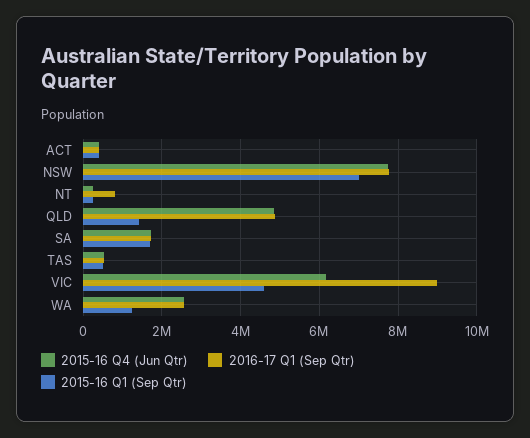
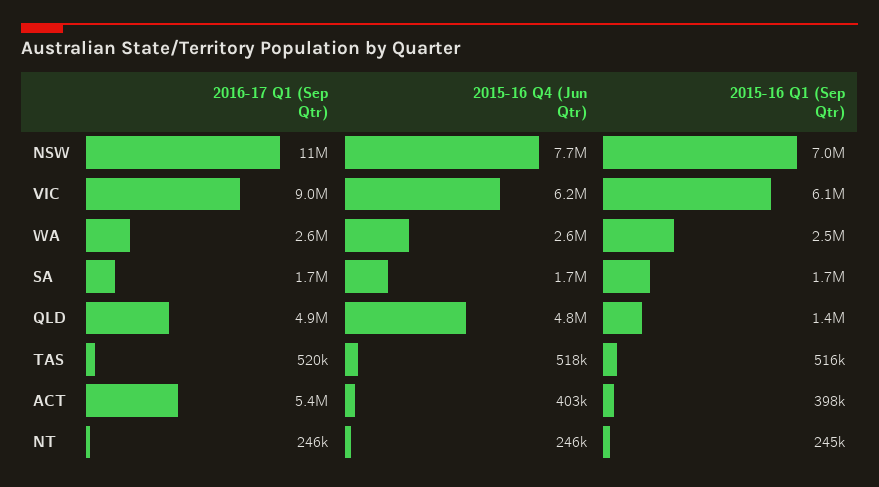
2016-17 Q1 (Sep Qtr), ACT: 400000 -> 5400000
2016-17 Q1 (Sep Qtr), NSW: 7800000 -> 11000000
2016-17 Q1 (Sep Qtr), NT: 800000 -> 246000
2015-16 Q1 (Sep Qtr), VIC: 4600000 -> 6100000
2015-16 Q1 (Sep Qtr), WA: 1200000 -> 2500000

